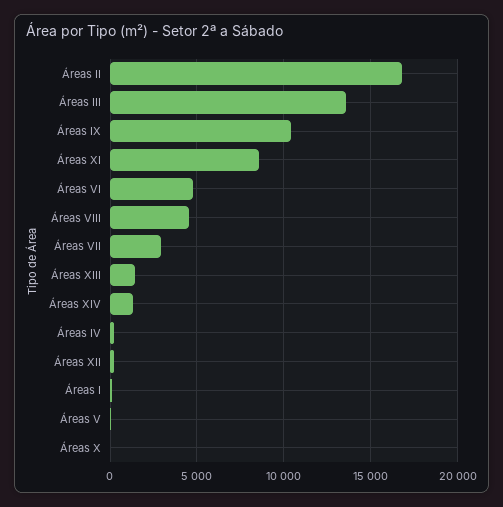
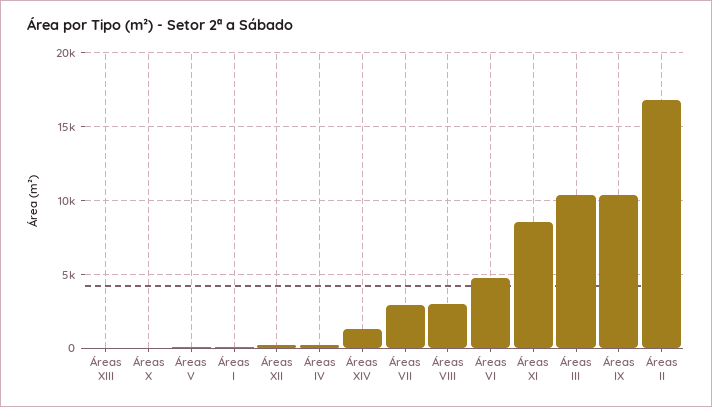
Áreas III: 13500 -> 10500
Áreas VIII: 4500 -> 3000
Áreas XIII: 1500 -> 0

